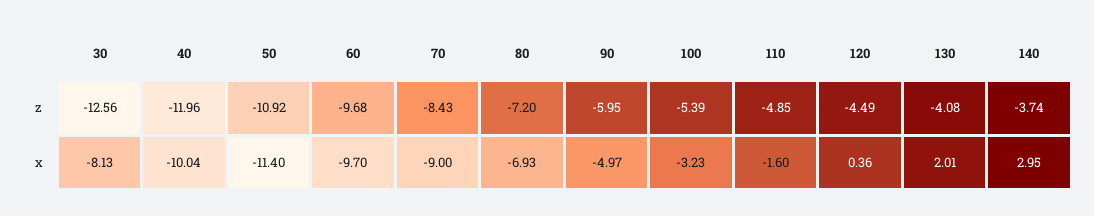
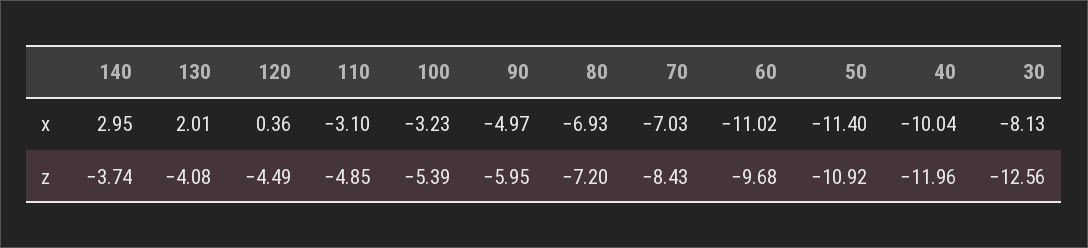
60, x: -9.7 -> -11.02
70, x: -9 -> -7.03
110, x: -1.6 -> -3.1

